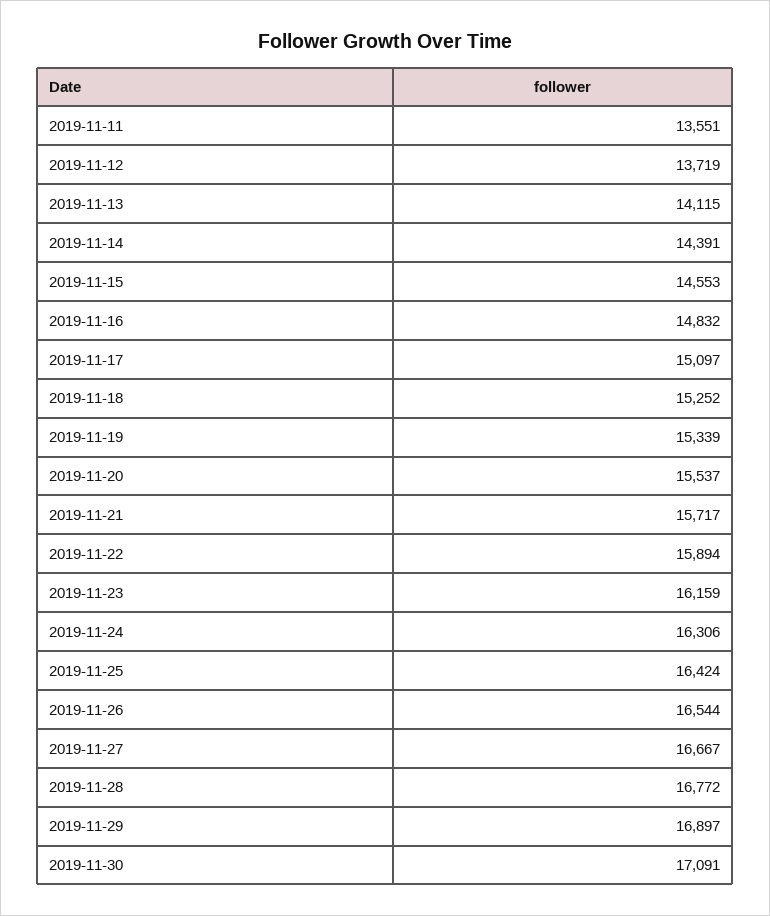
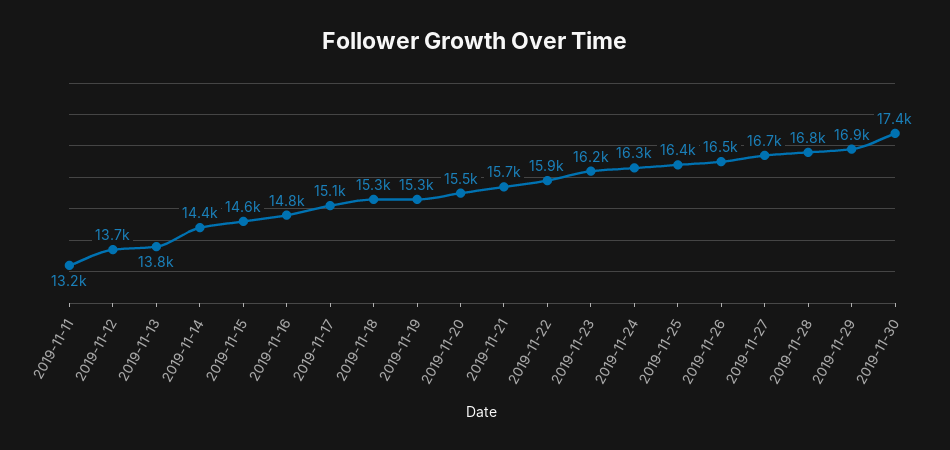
2019-11-11: 13551 -> 13200
2019-11-13: 14115 -> 13800
2019-11-30: 17091 -> 17400

